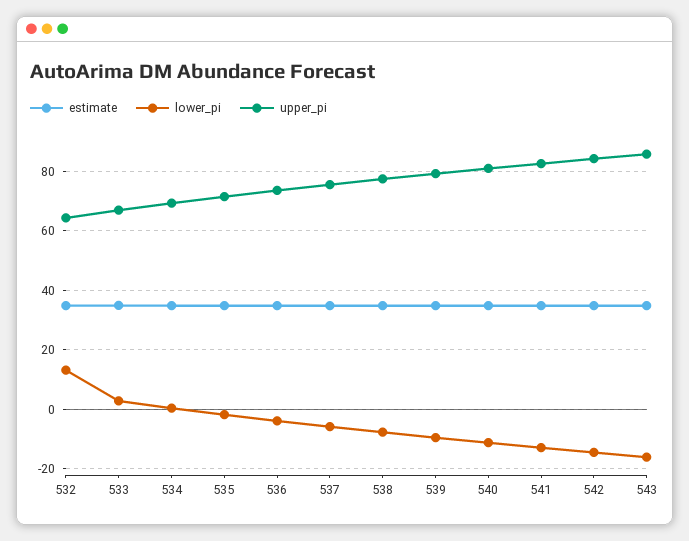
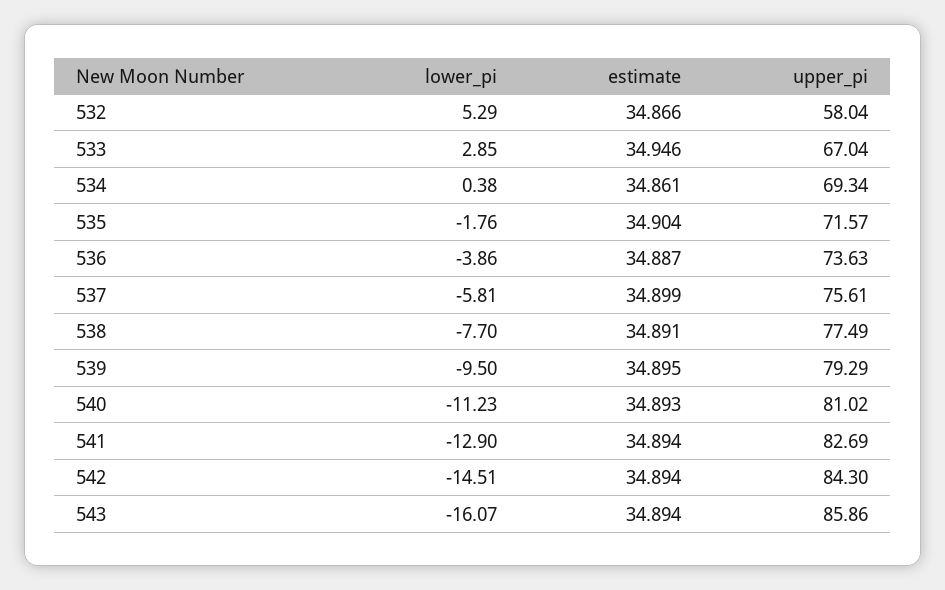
lower_pi, 532: 12.5 -> 5.29
upper_pi, 532: 65 -> 58.04

